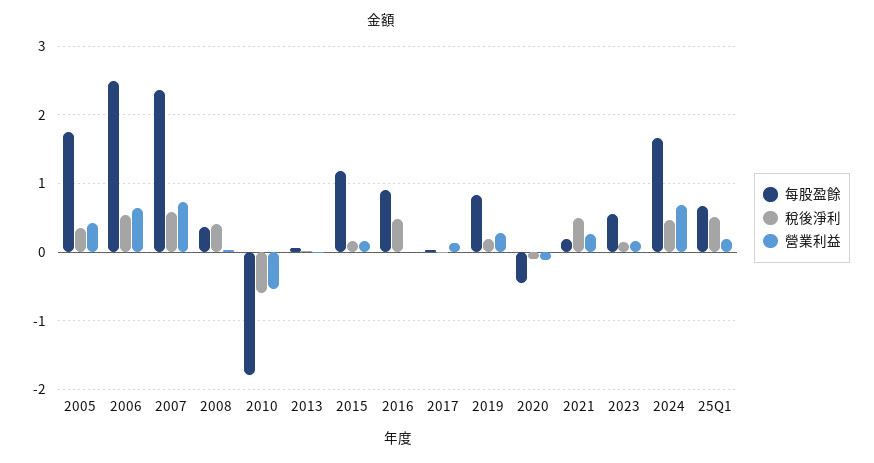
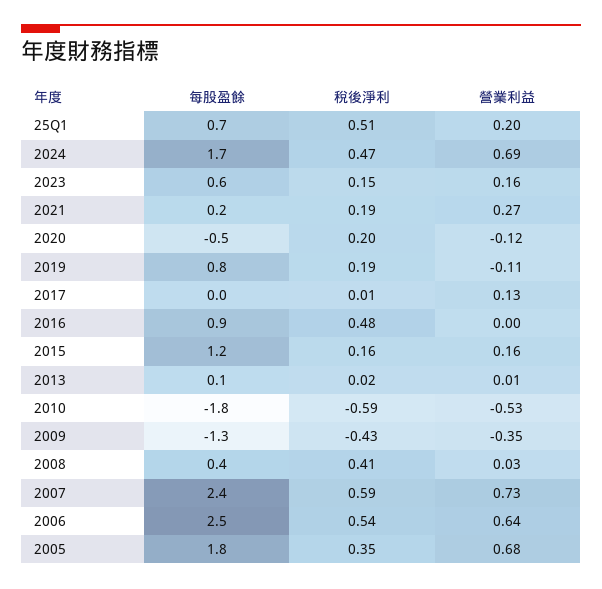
營業利益, 2005: 0.4 -> 0.68
營業利益, 2019: 0.3 -> -0.11
稅後淨利, 2020: -0.1 -> 0.2
稅後淨利, 2021: 0.5 -> 0.19
每股盈餘, 2009: none -> -1.3
稅後淨利, 2009: none -> -0.43
營業利益, 2009: none -> -0.35

